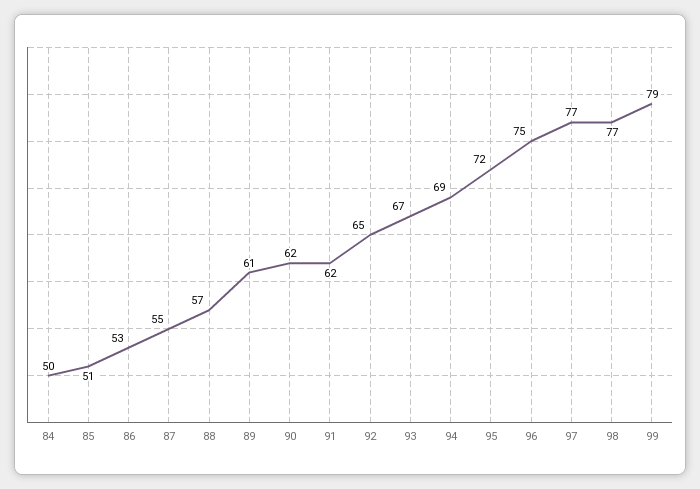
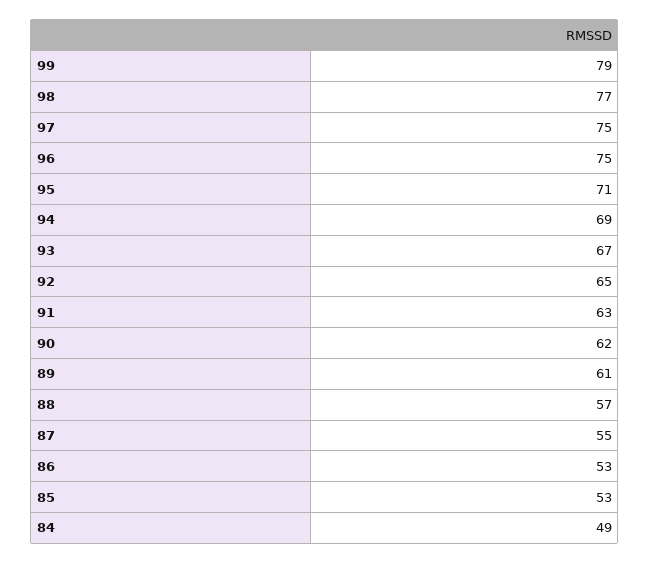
84: 50 -> 49
85: 51 -> 53
91: 62 -> 63
95: 72 -> 71
97: 77 -> 75

